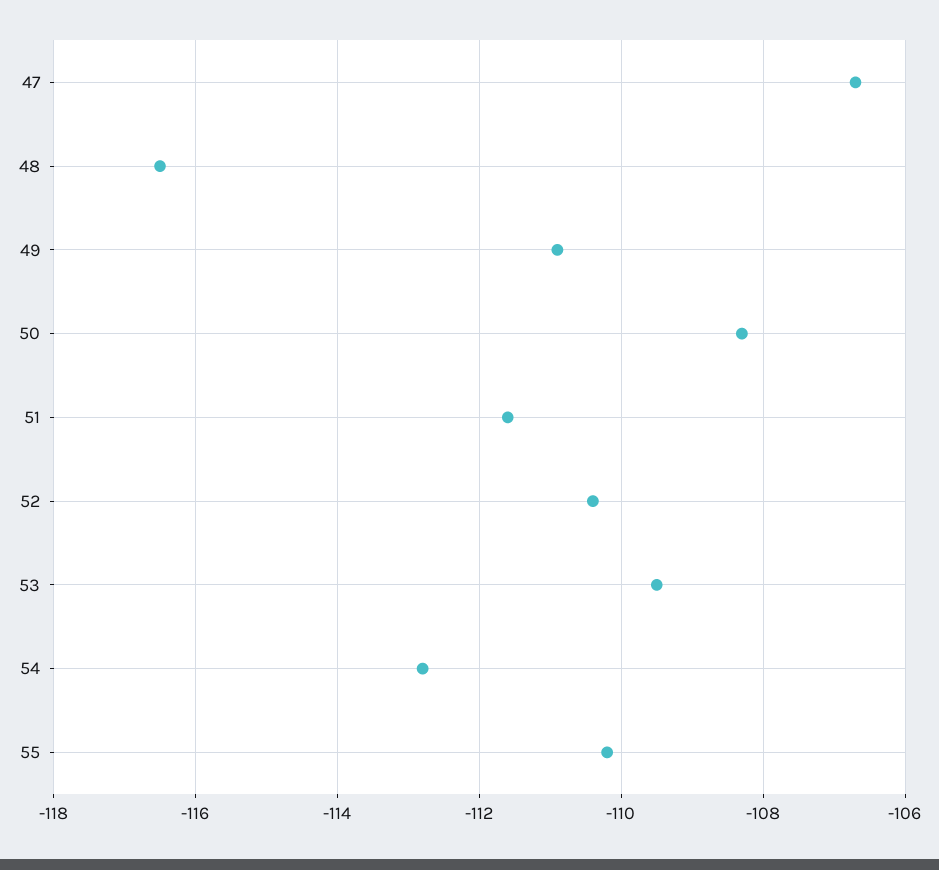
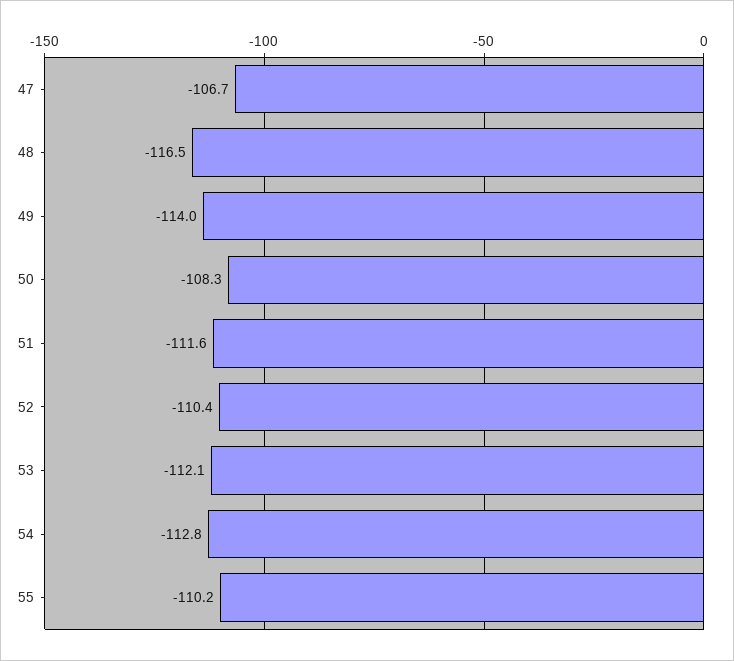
49: -111 -> -114
53: -109.5 -> -112.1

